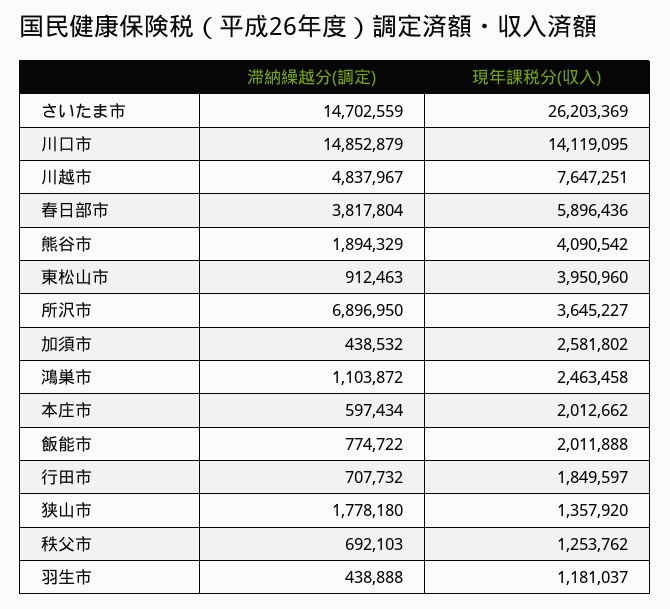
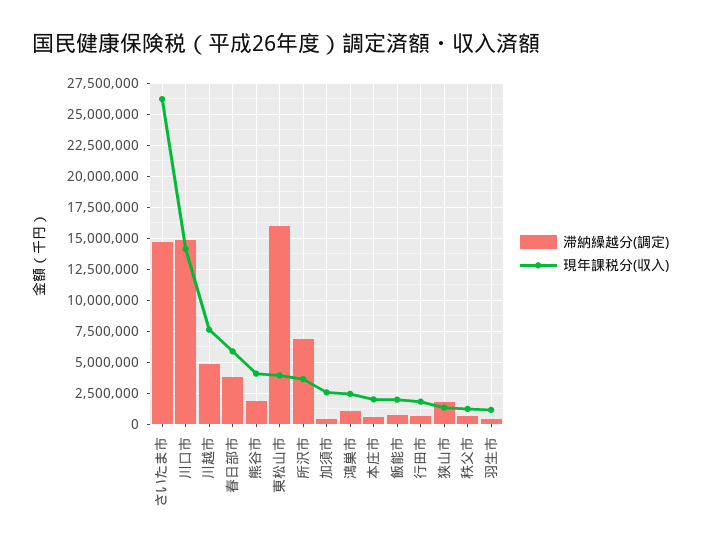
滞納繰越分(調定), 東松山市: 912463 -> 16000000

